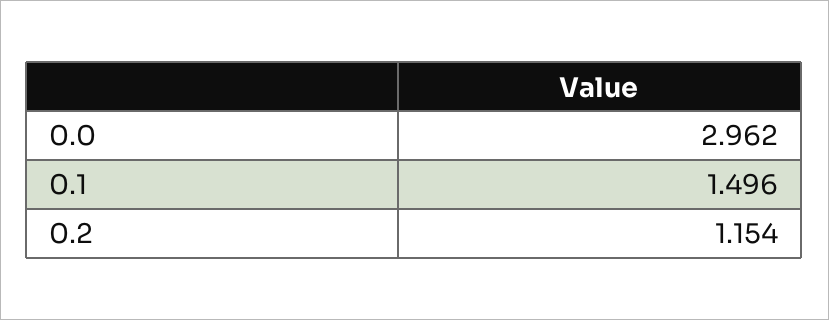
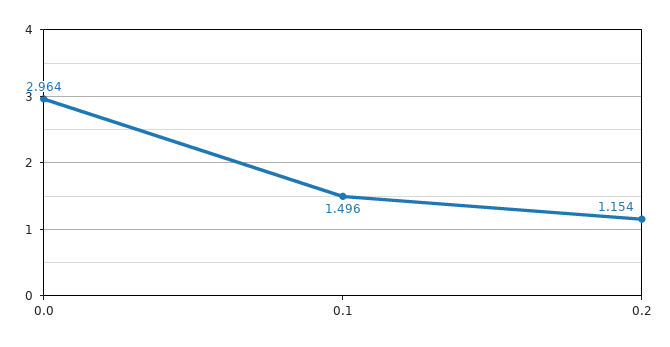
0.0: 2.962 -> 2.964

